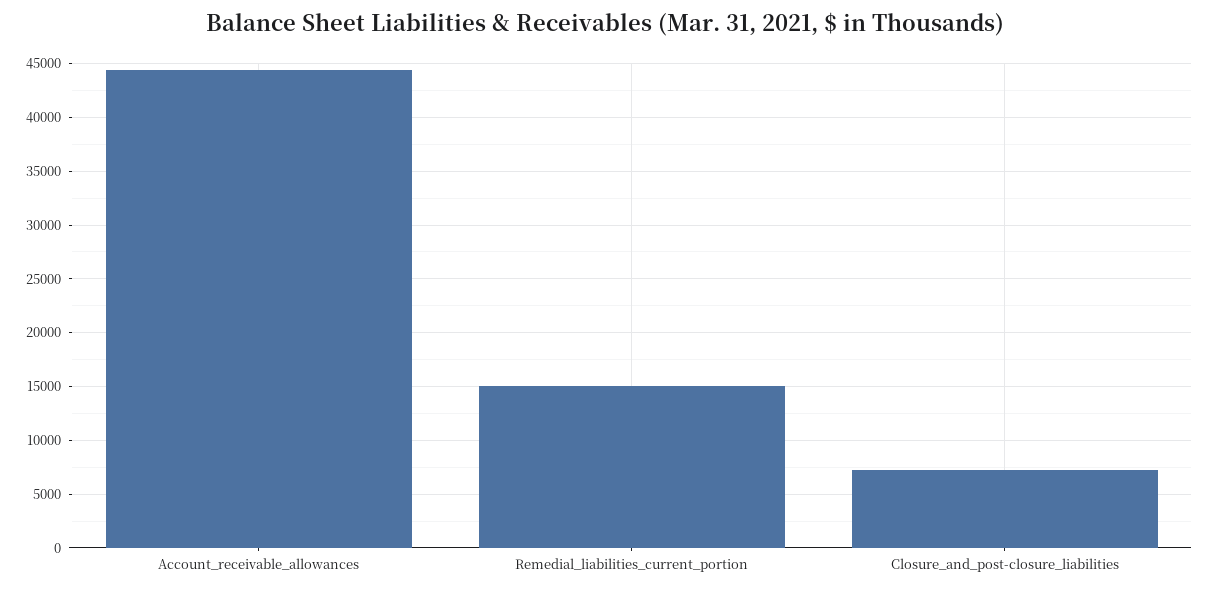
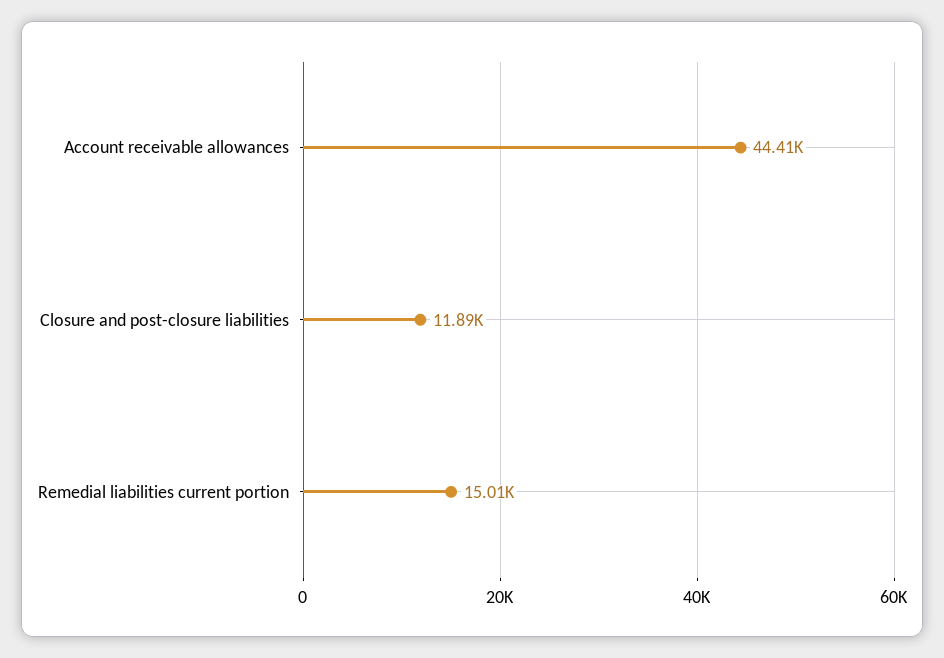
Closure_and_post-closure_liabilities: 7000 -> 11890

